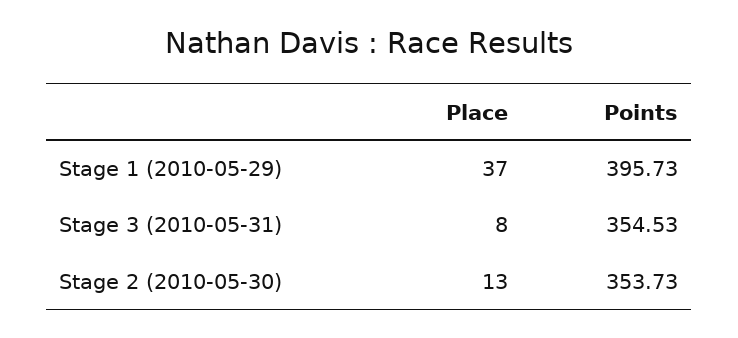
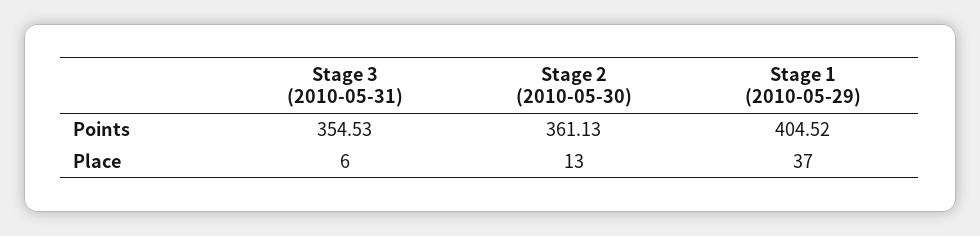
Points, Stage 1 (2010-05-29): 395.73 -> 404.52
Place, Stage 3 (2010-05-31): 8 -> 6
Points, Stage 2 (2010-05-30): 353.73 -> 361.13

